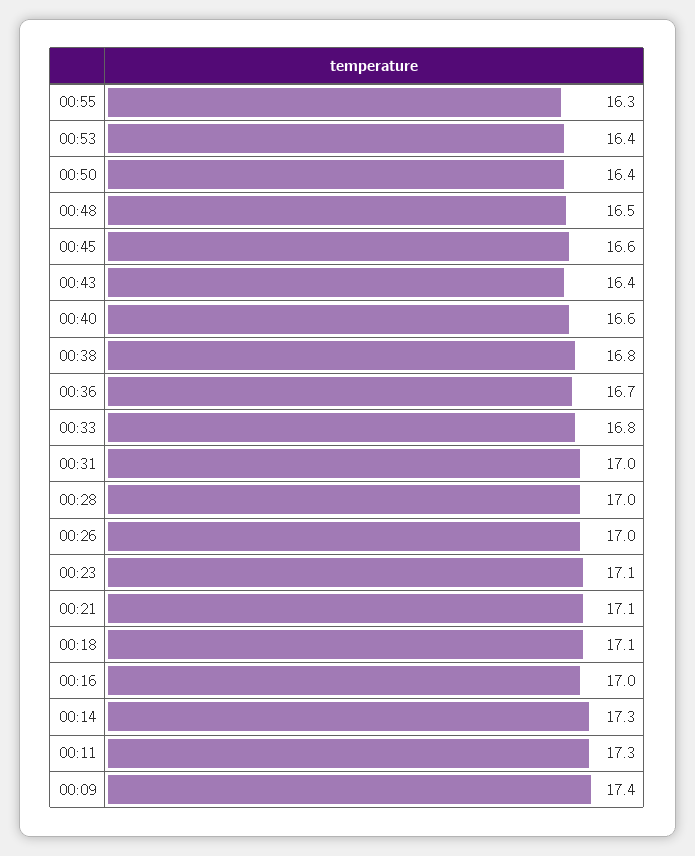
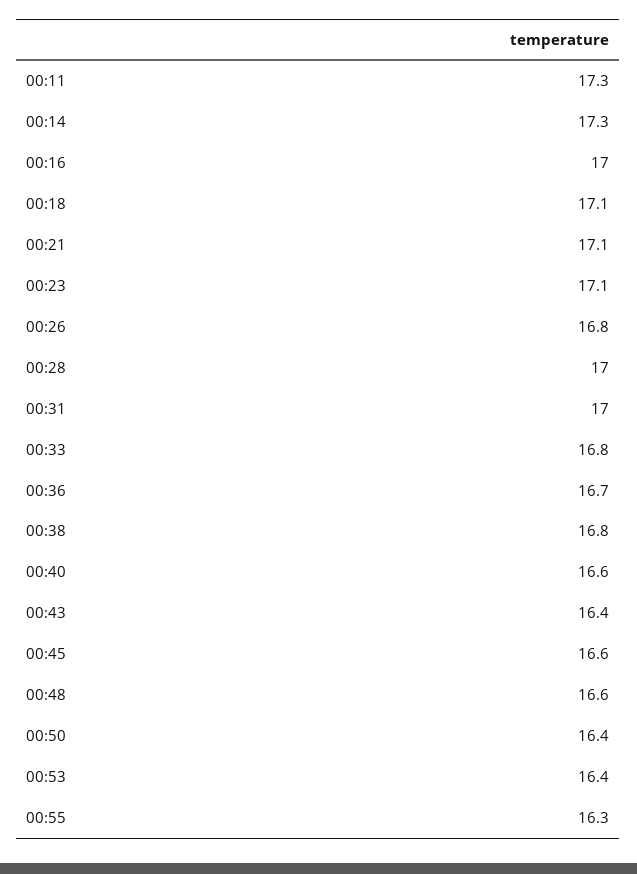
00:48: 16.5 -> 16.6
00:26: 17 -> 16.8
00:09: 17.4 -> none

